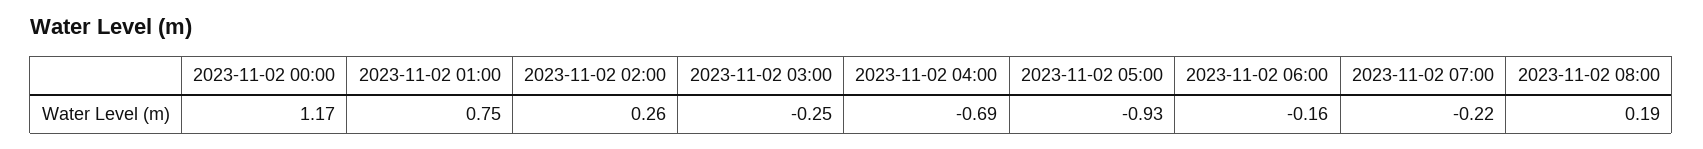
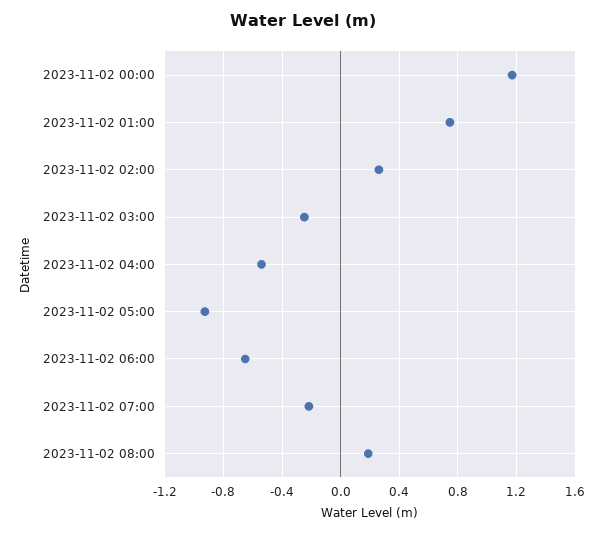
2023-11-02 04:00: -0.69 -> -0.55
2023-11-02 06:00: -0.16 -> -0.65

